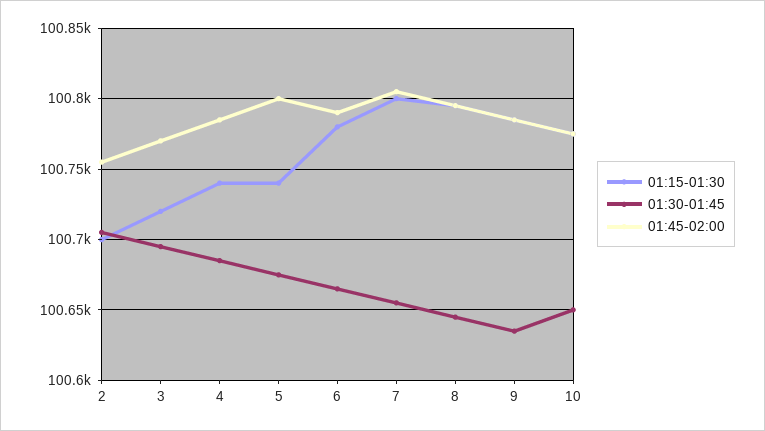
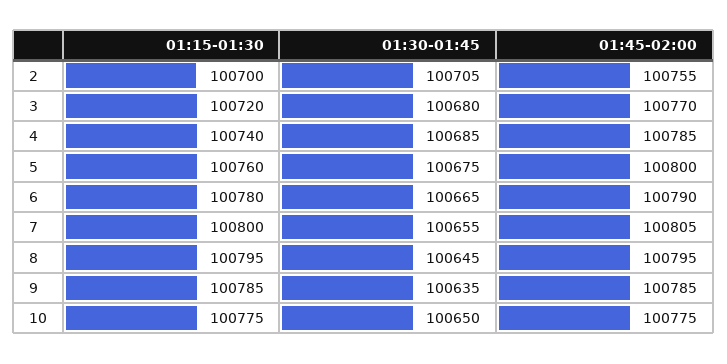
01:30-01:45, 3: 100695 -> 100680
01:15-01:30, 5: 100740 -> 100760

